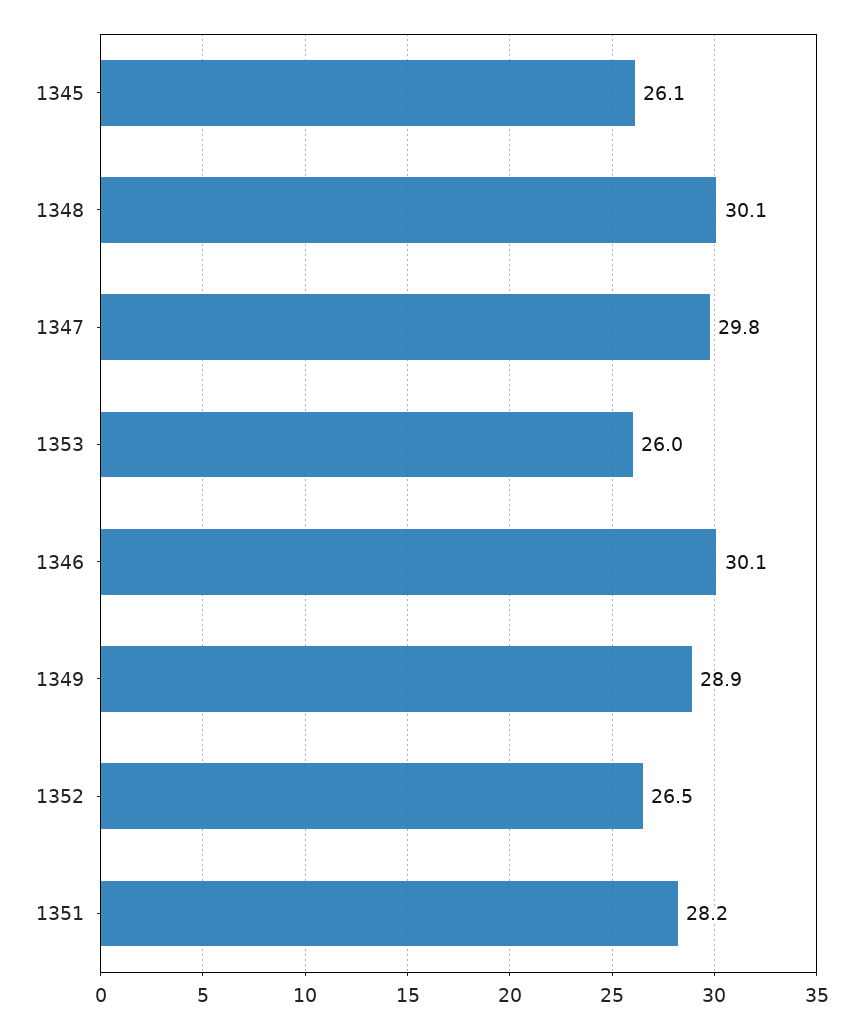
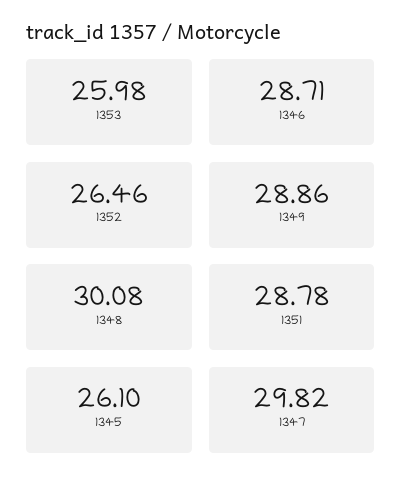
1346: 30.1 -> 28.71
1351: 28.2 -> 28.78

